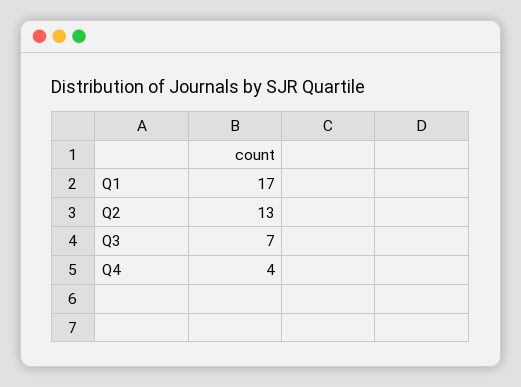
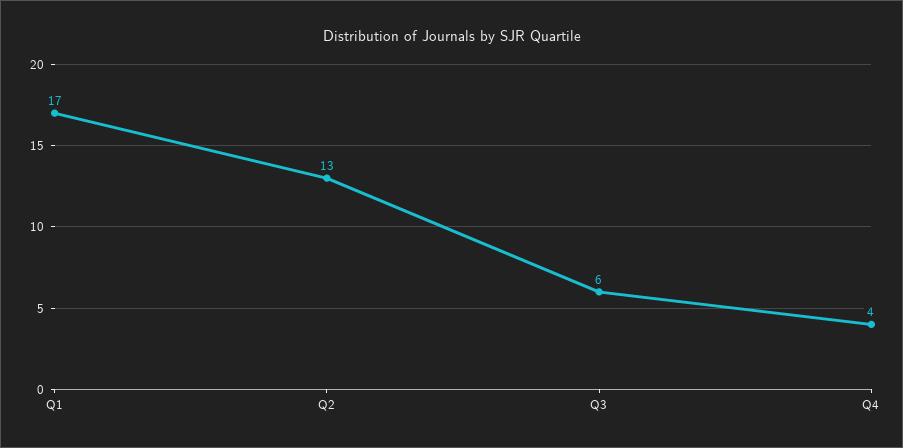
Q3: 7 -> 6

